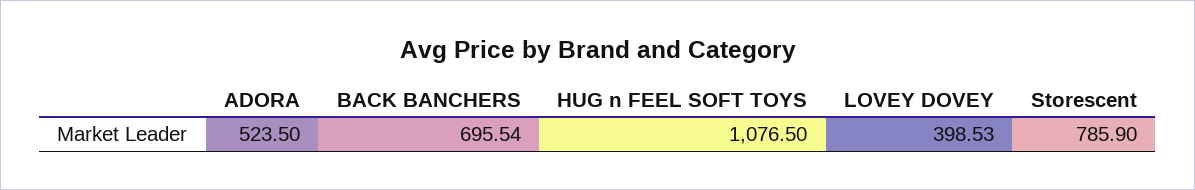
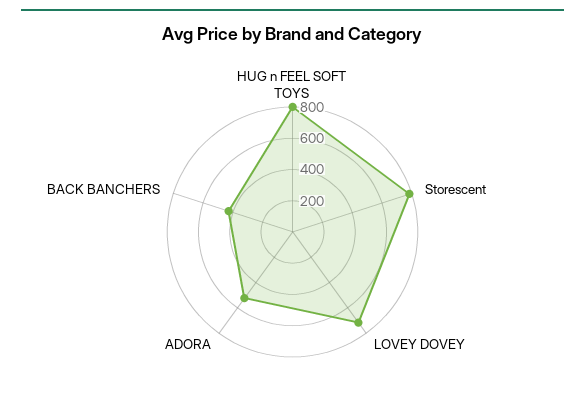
BACK BANCHERS: 695.54 -> 400
HUG n FEEL SOFT TOYS: 1076.5 -> 800
LOVEY DOVEY: 398.53 -> 700

